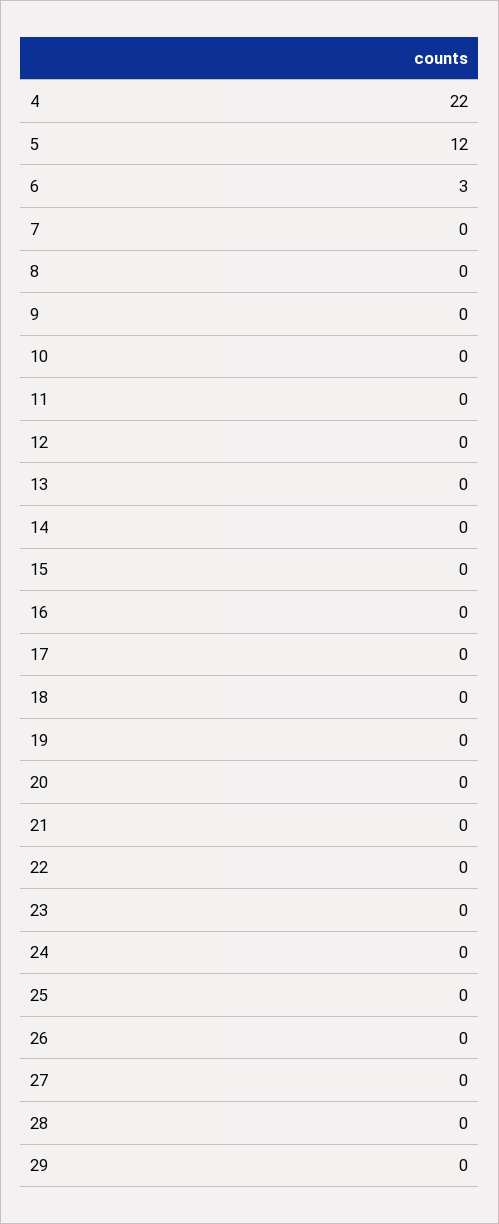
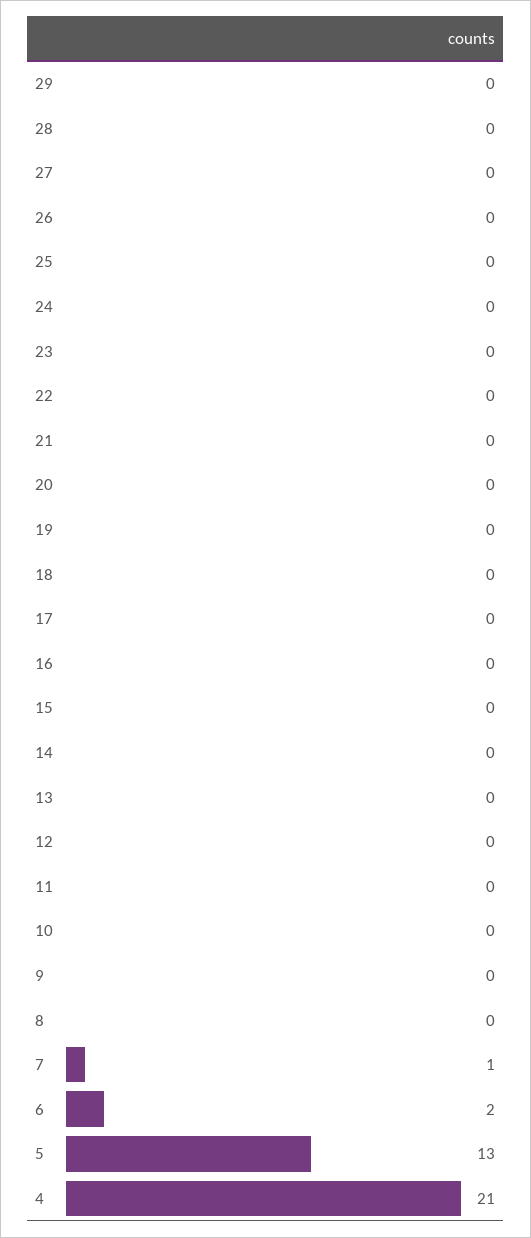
4: 22 -> 21
5: 12 -> 13
6: 3 -> 2
7: 0 -> 1

